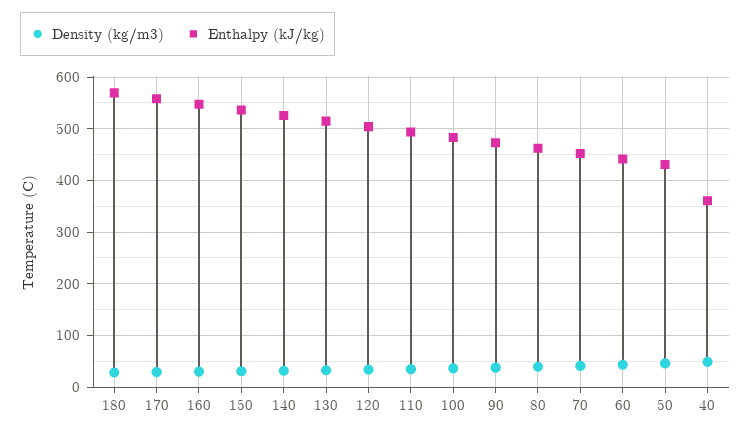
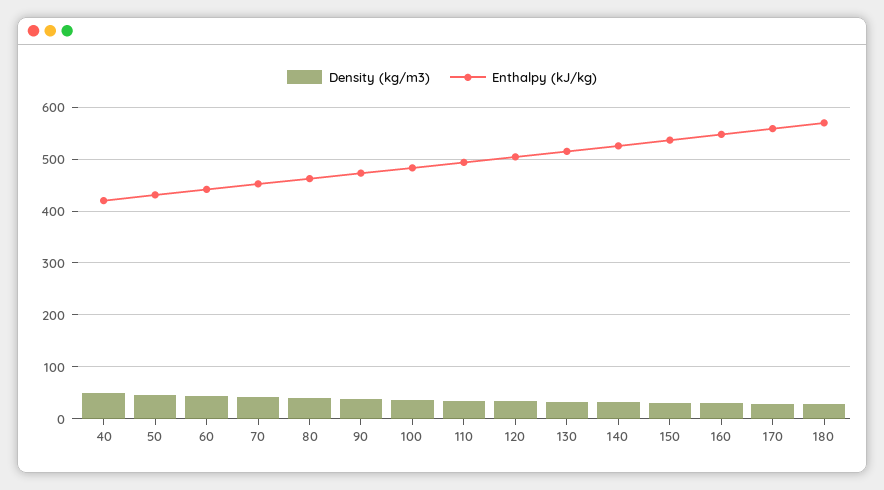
Enthalpy (kJ/kg), 40: 360 -> 420

